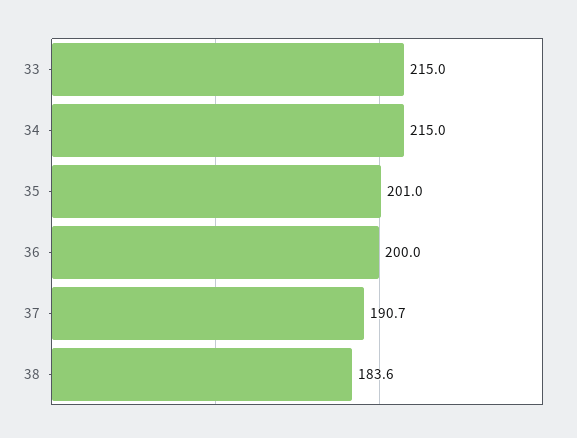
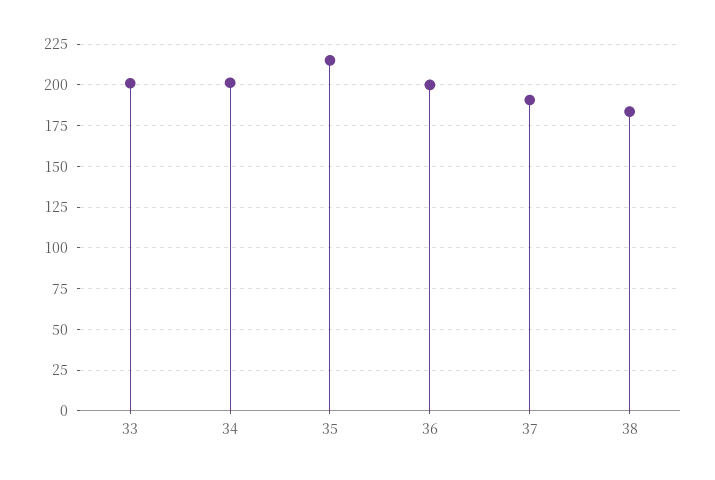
33: 215 -> 200
34: 215 -> 200
35: 201 -> 215

